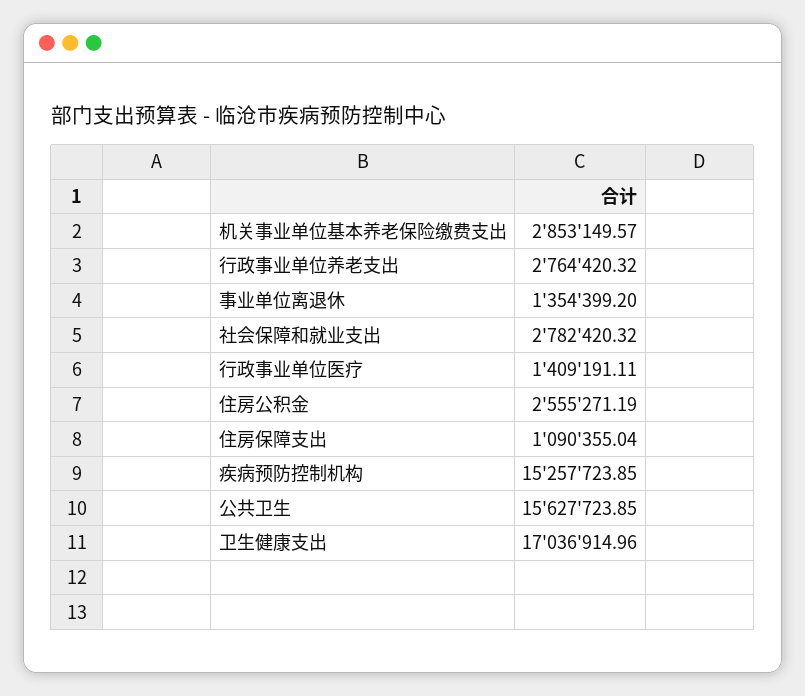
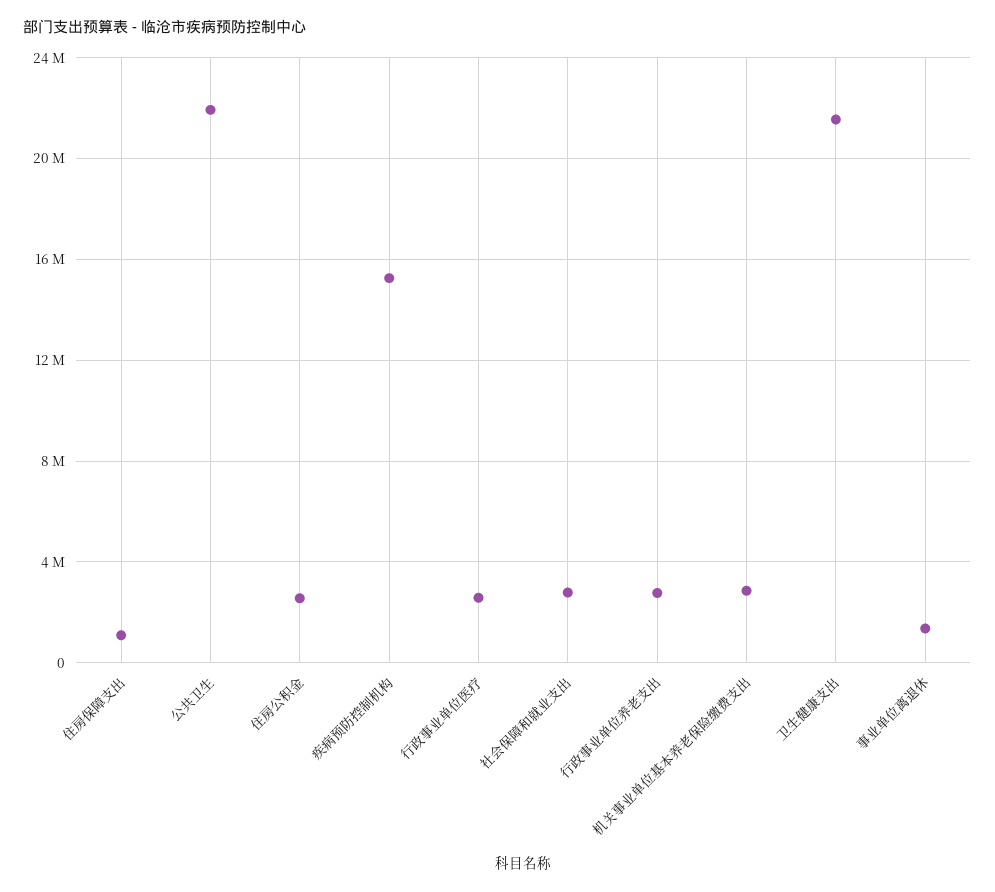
行政事业单位医疗: 1409191.11 -> 2500000
公共卫生: 15627723.85 -> 22000000
卫生健康支出: 17036914.96 -> 21500000

